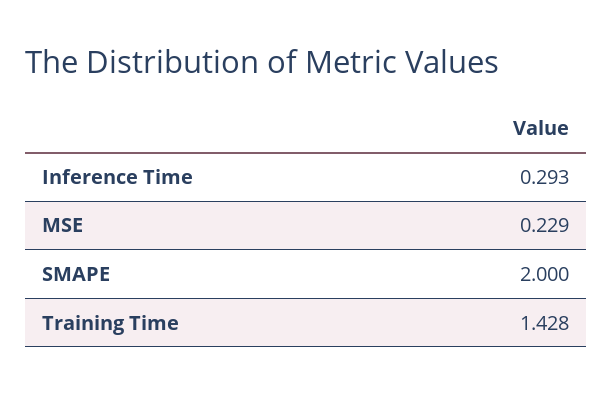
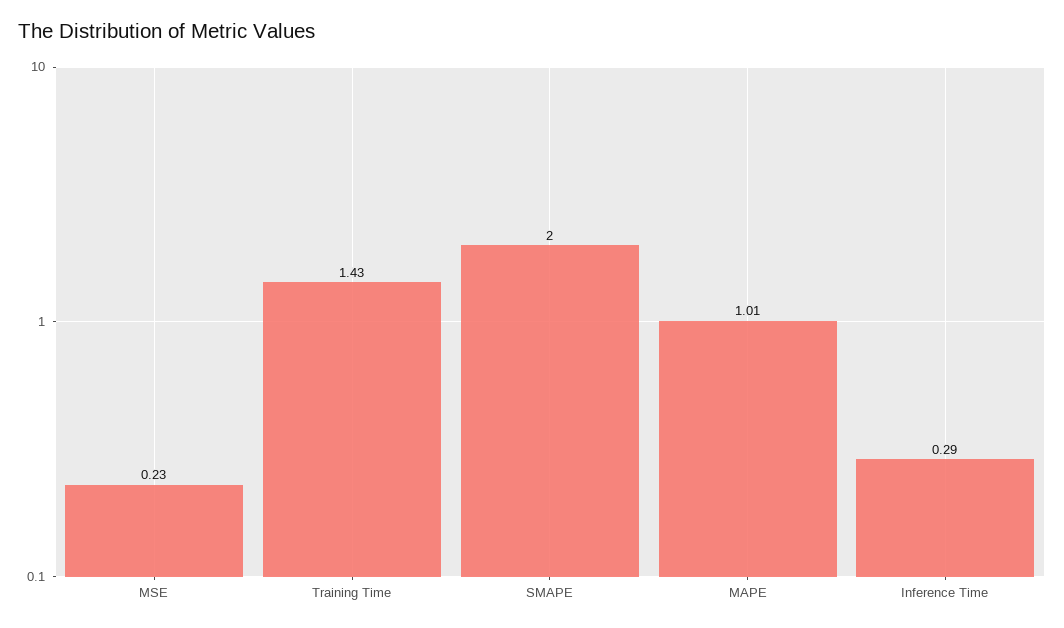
MAPE: none -> 1.01

